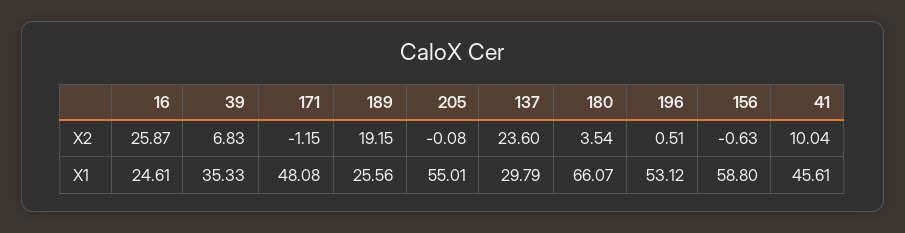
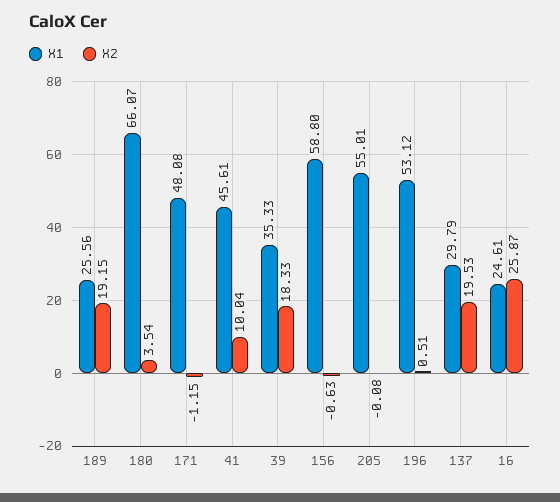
X2, 39: 6.83 -> 18.33
X2, 137: 23.6 -> 19.53

